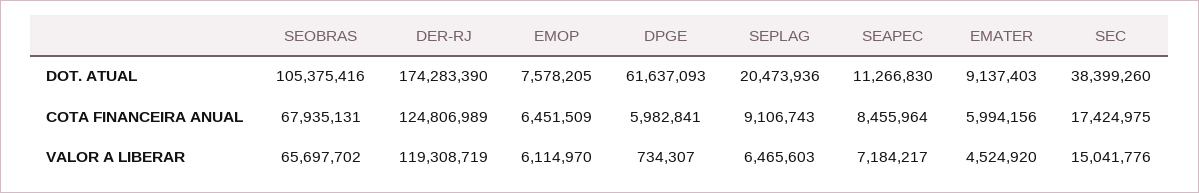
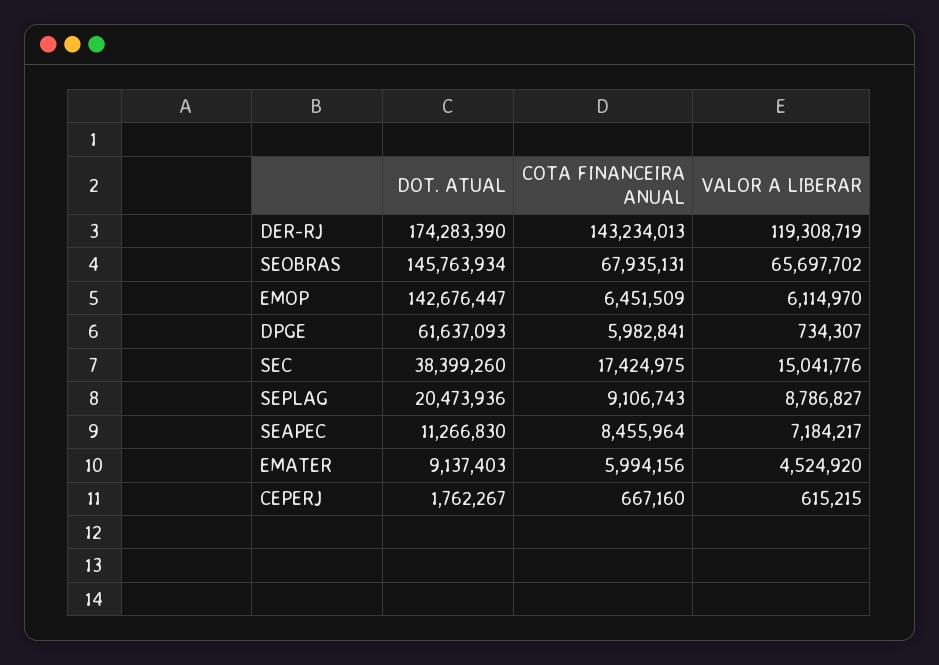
SEOBRAS, DOT. ATUAL: 105375416 -> 145763934
EMOP, DOT. ATUAL: 7578205 -> 142676447
DER-RJ, COTA FINANCEIRA ANUAL: 124806989 -> 143234013
SEPLAG, VALOR A LIBERAR: 6465603 -> 8786827
CEPERJ, DOT. ATUAL: none -> 1762267
CEPERJ, COTA FINANCEIRA ANUAL: none -> 667160
CEPERJ, VALOR A LIBERAR: none -> 615215

